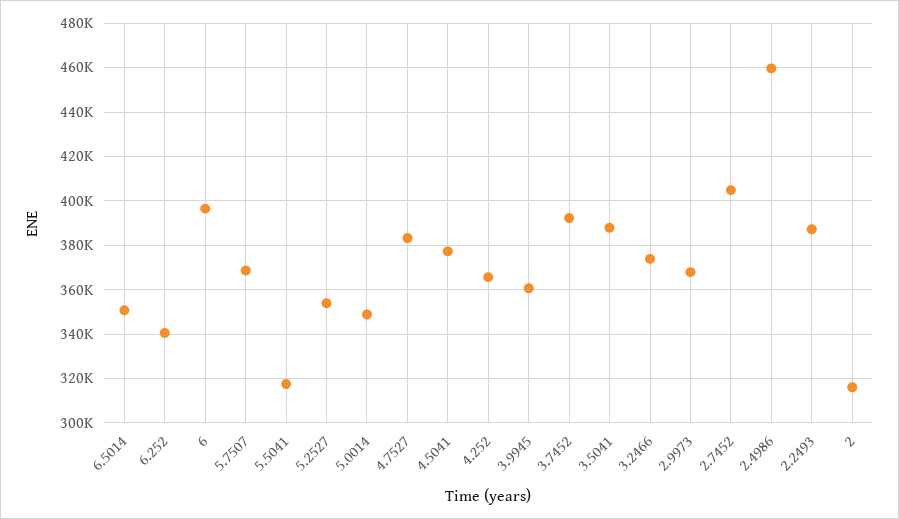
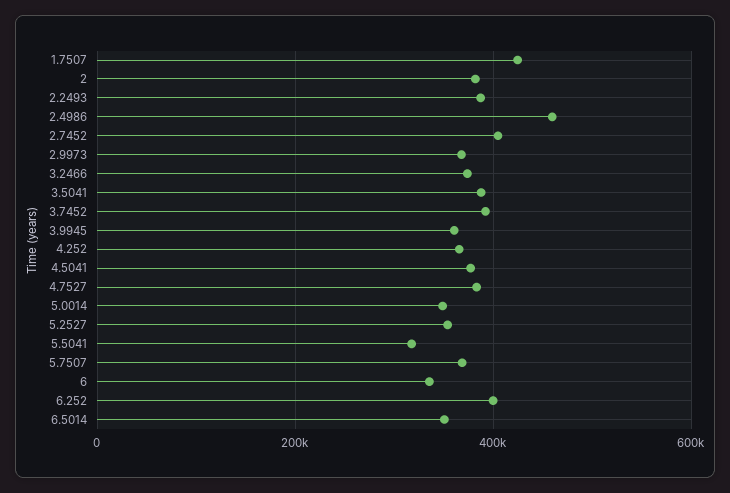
6.252: 340000 -> 400000
6: 395000 -> 340000
2: 315000 -> 380000
1.7507: none -> 420000

